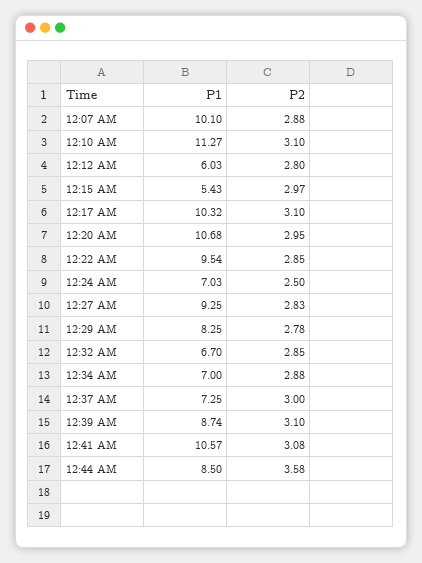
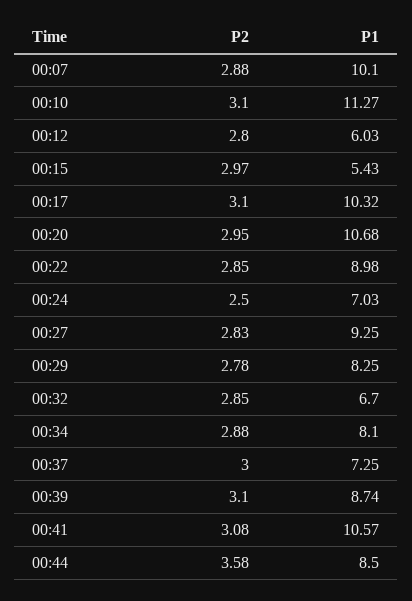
P1, 12:22 AM: 9.54 -> 8.98
P1, 12:34 AM: 7 -> 8.1

